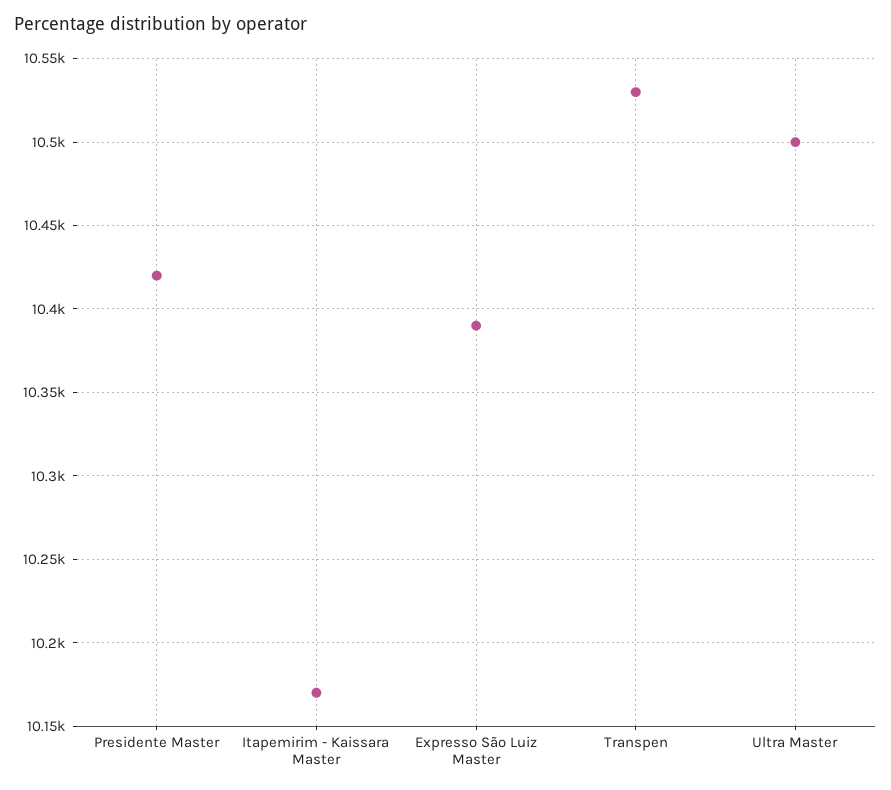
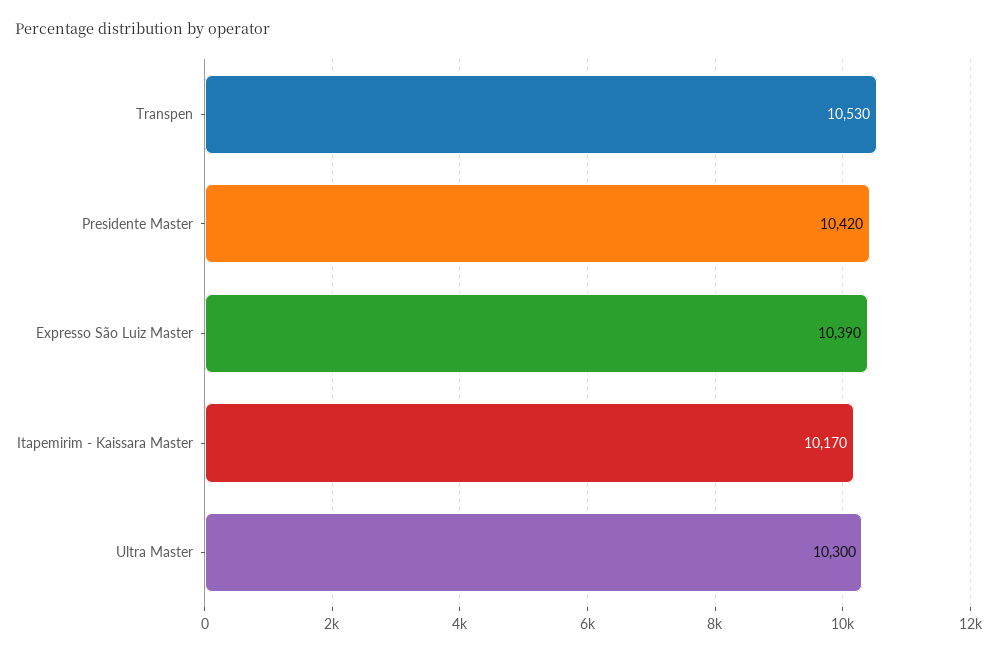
Ultra Master: 10500 -> 10300

